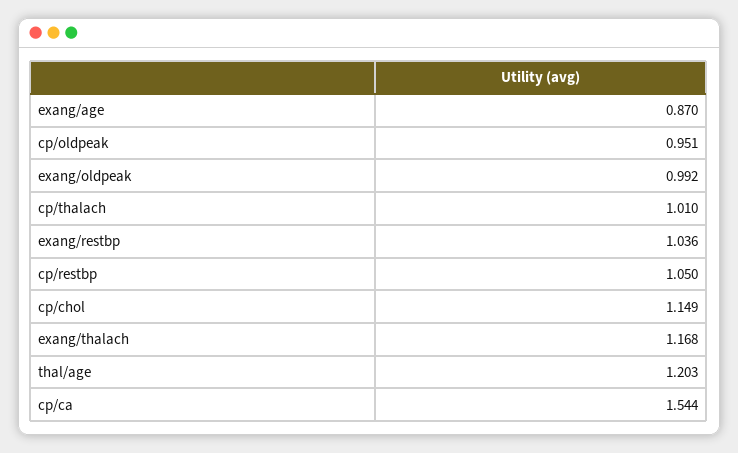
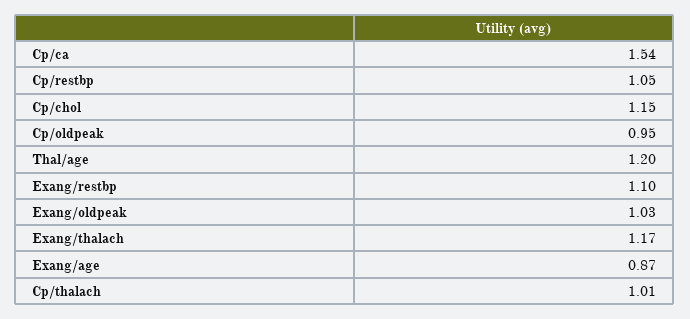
exang/oldpeak: 0.992 -> 1.03
exang/restbp: 1.036 -> 1.1

